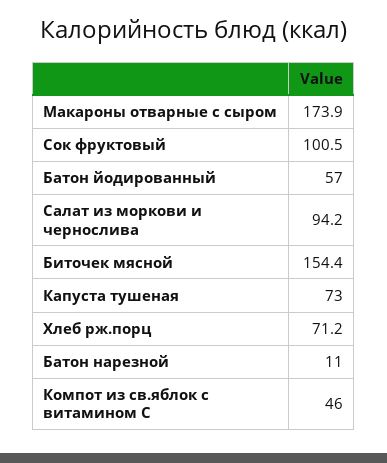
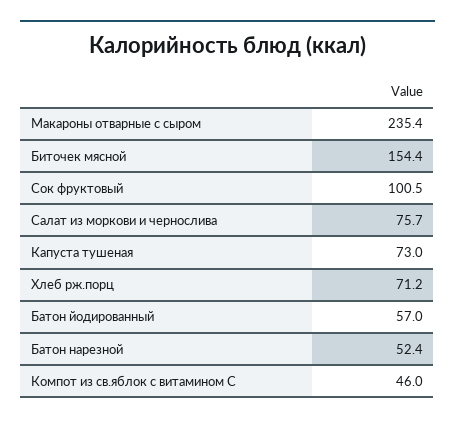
Макароны отварные с сыром: 173.9 -> 235.4
Салат из моркови и чернослива: 94.2 -> 75.7
Батон нарезной: 11 -> 52.4

